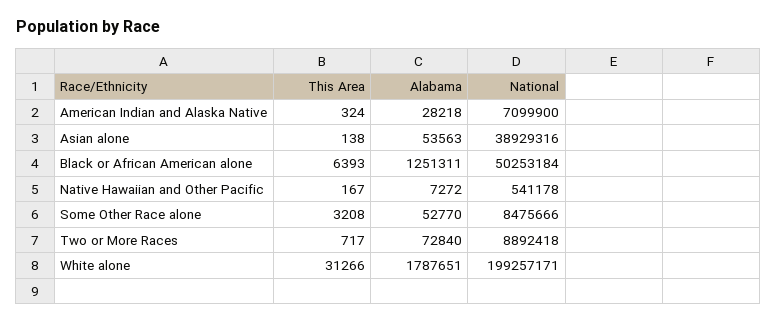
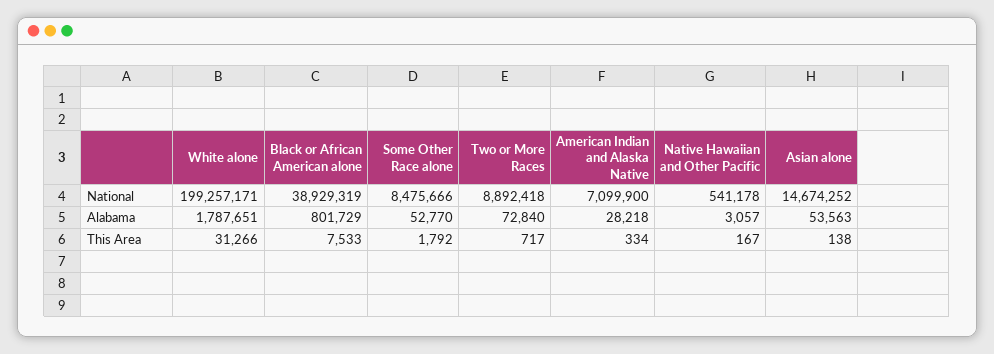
This Area, American Indian and Alaska Native: 324 -> 334
National, Asian alone: 38929316 -> 14674252
This Area, Black or African American alone: 6393 -> 7533
Alabama, Black or African American alone: 1251311 -> 801729
National, Black or African American alone: 50253184 -> 38929319
Alabama, Native Hawaiian and Other Pacific: 7272 -> 3057
This Area, Some Other Race alone: 3208 -> 1792

